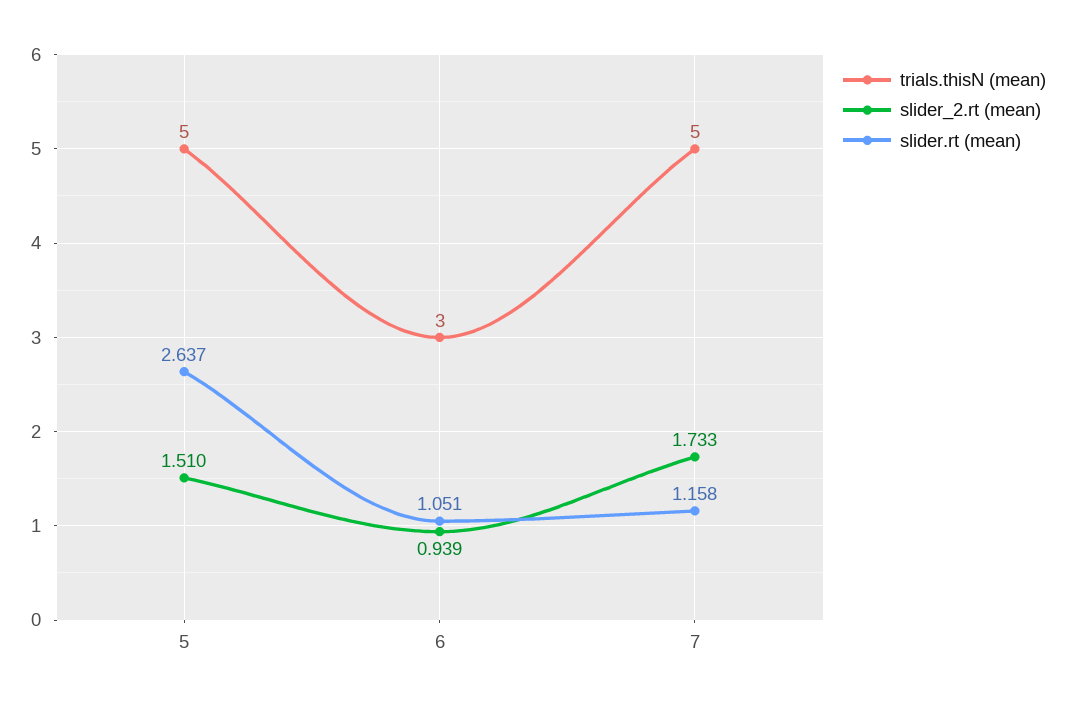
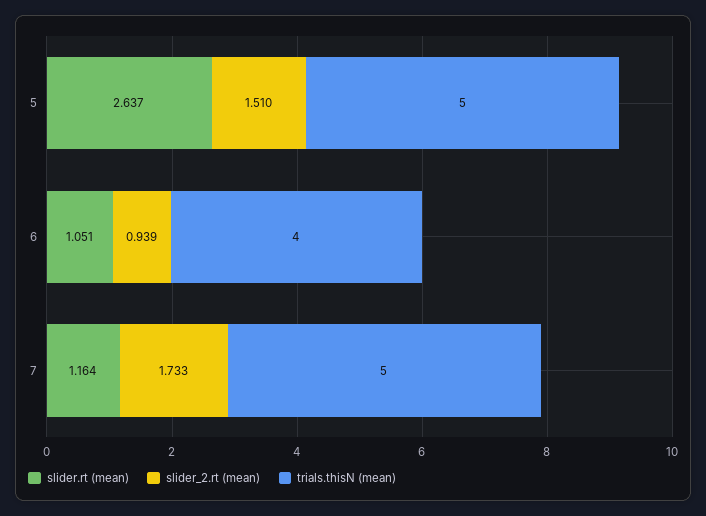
trials.thisN (mean), 6: 3 -> 4
slider.rt (mean), 7: 1.158 -> 1.164

